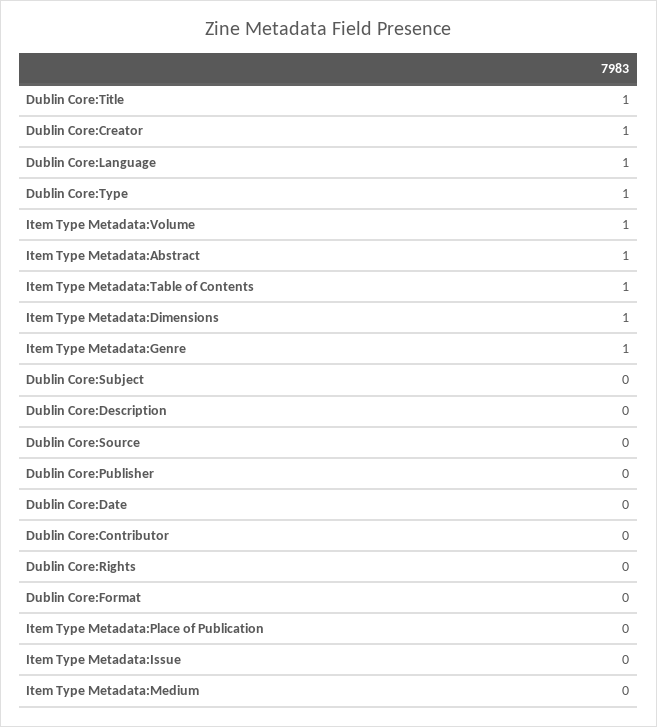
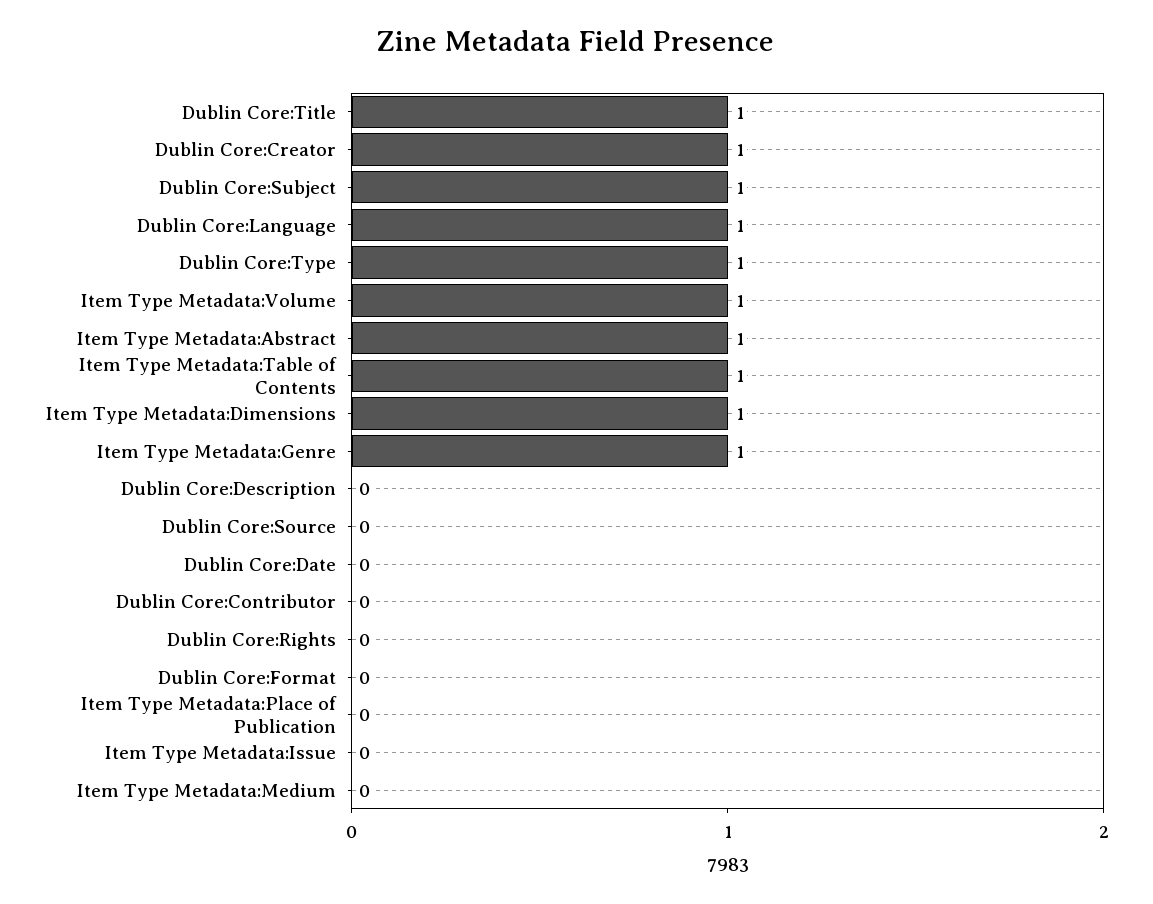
Dublin Core:Subject: 0 -> 1
Dublin Core:Publisher: 0 -> none

